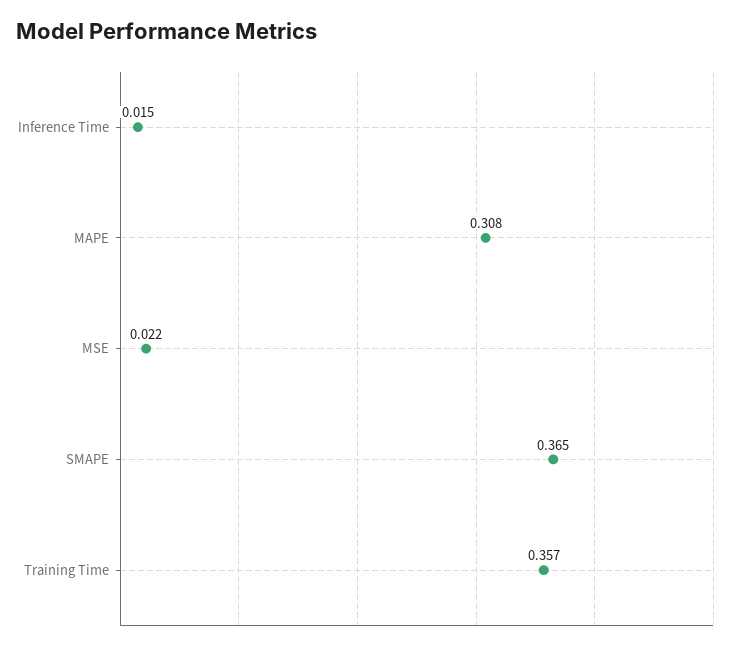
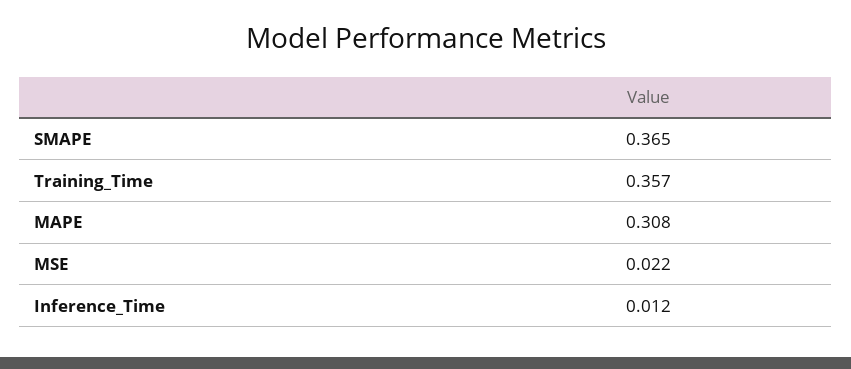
Inference Time: 0.015 -> 0.012

